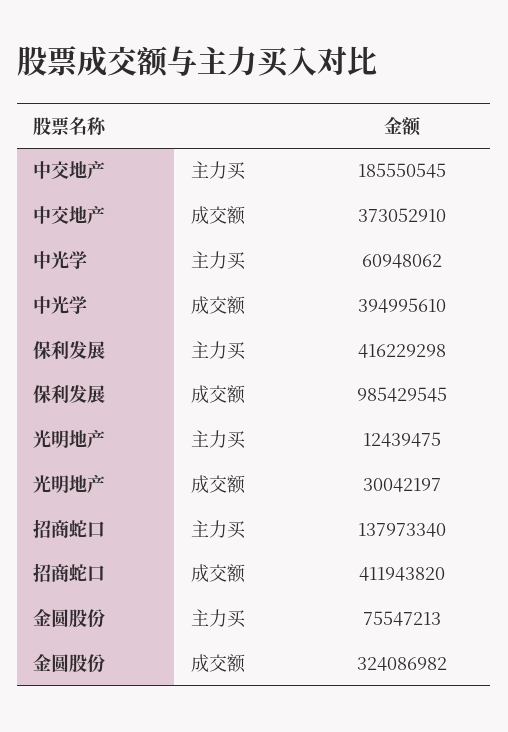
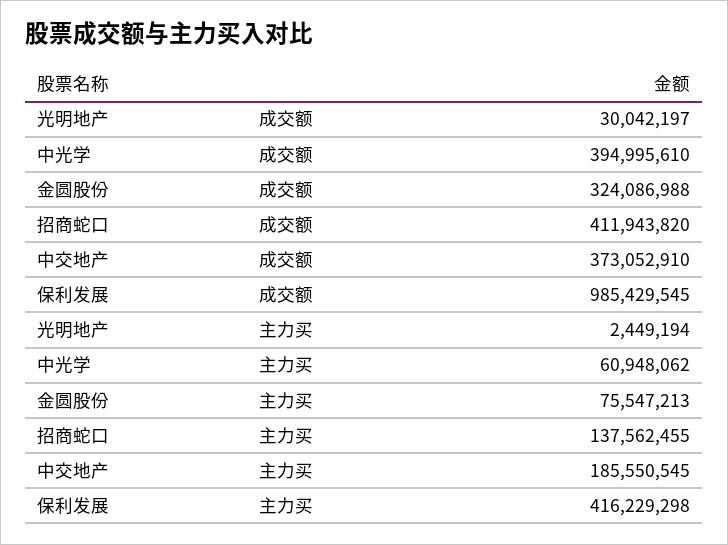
光明地产, 主力买: 12439475 -> 2449194
招商蛇口, 主力买: 137973340 -> 137562455
金圆股份, 成交额: 324086982 -> 324086988

